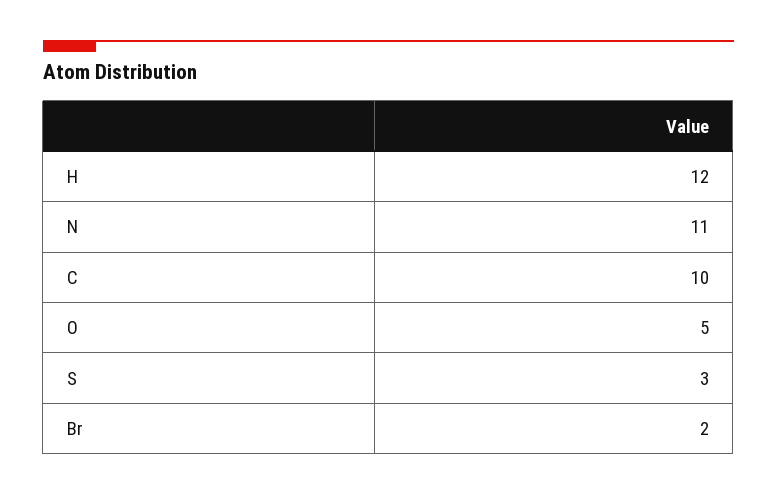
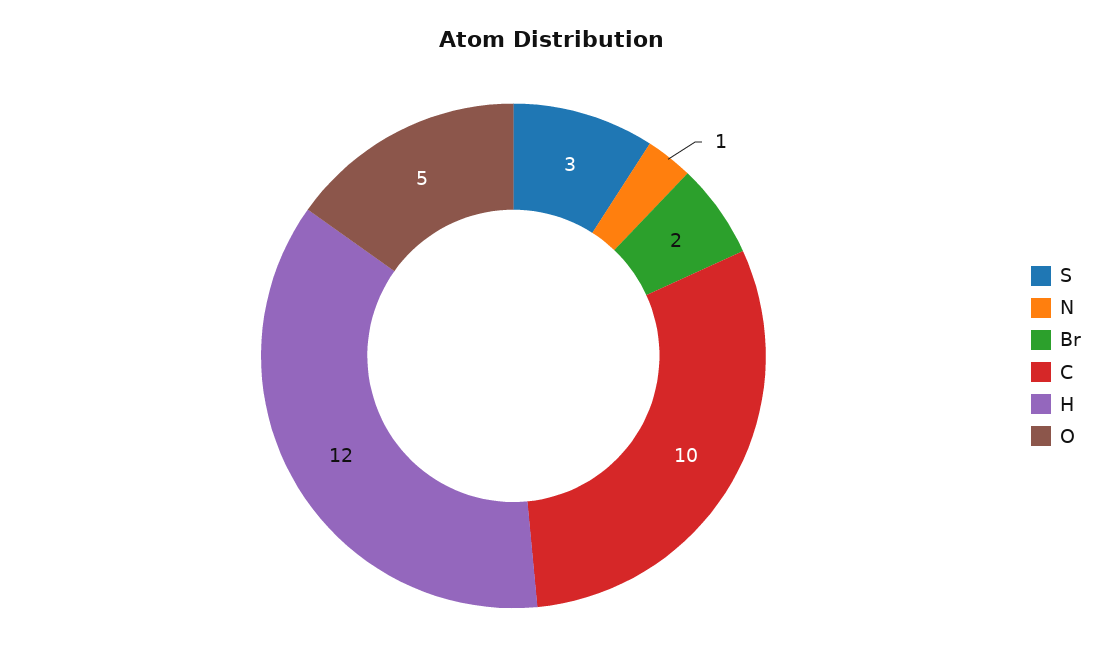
N: 11 -> 1

